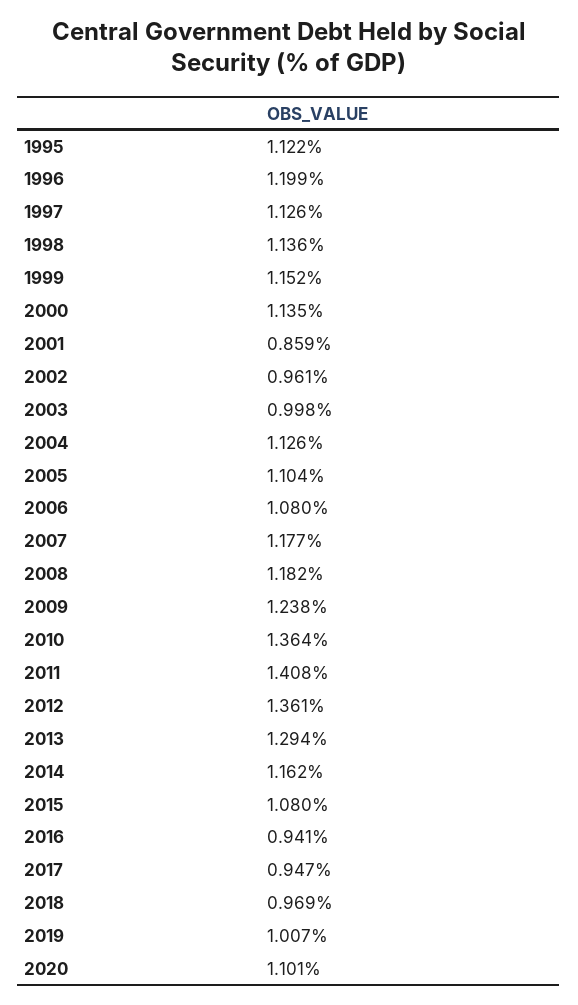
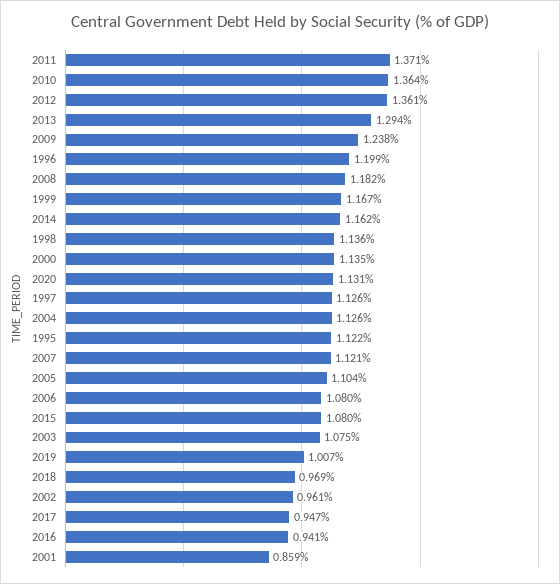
1999: 1.152 -> 1.167
2003: 0.998 -> 1.075
2007: 1.177 -> 1.121
2011: 1.408 -> 1.371
2020: 1.101 -> 1.131

